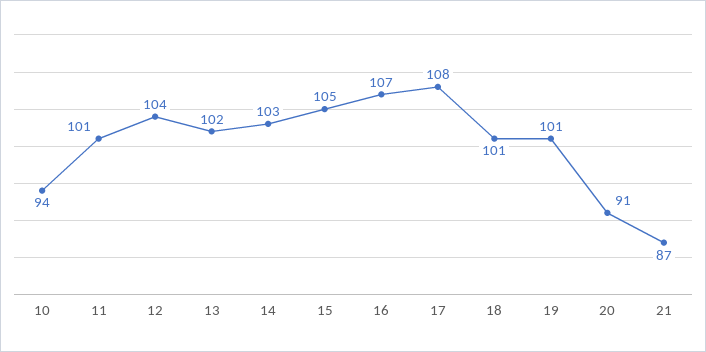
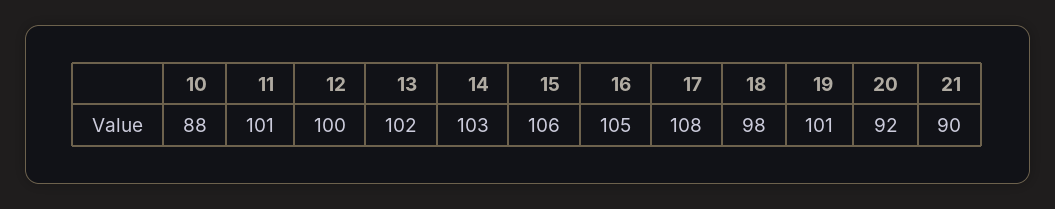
10: 94 -> 88
12: 104 -> 100
15: 105 -> 106
16: 107 -> 105
18: 101 -> 98
20: 91 -> 92
21: 87 -> 90

